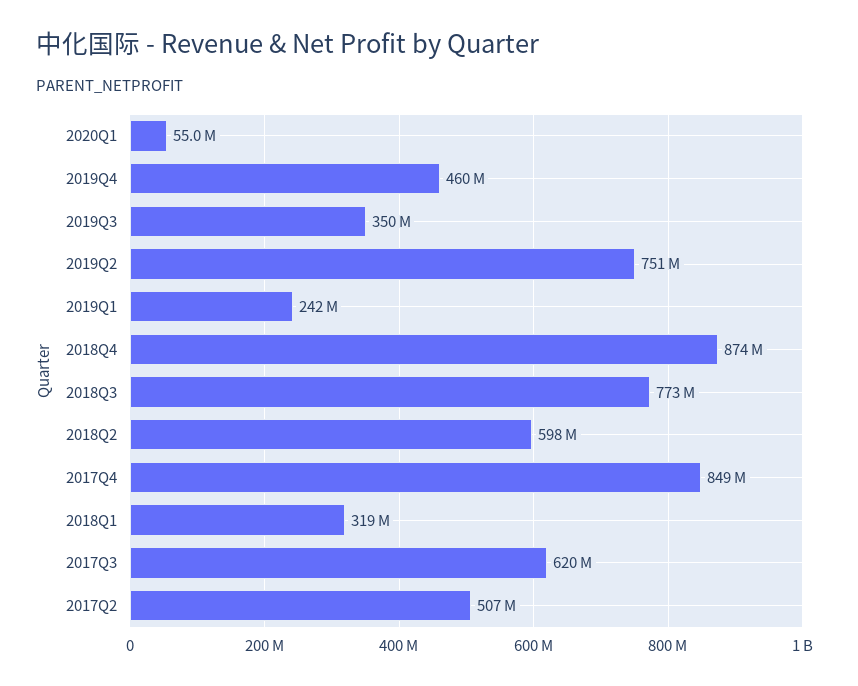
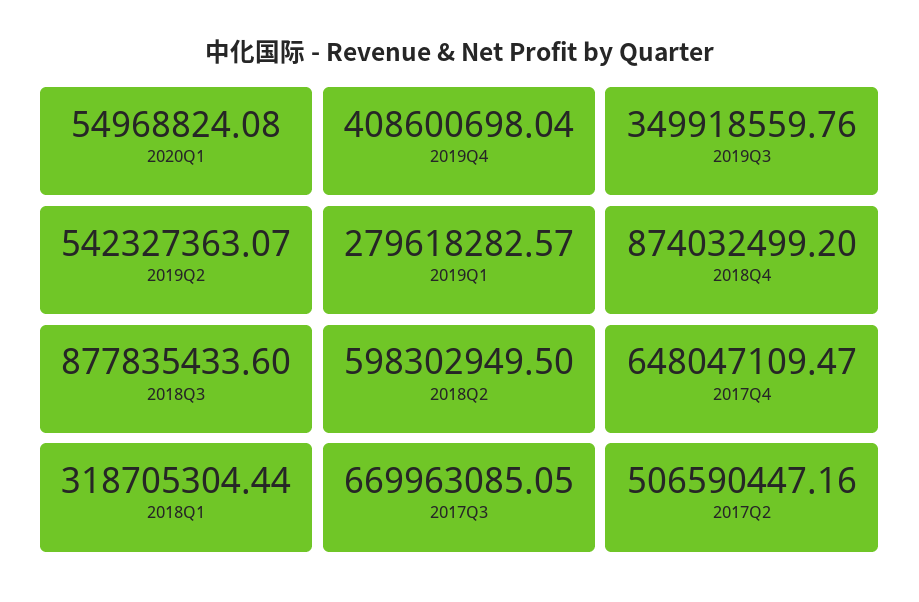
2019Q4: 460000000 -> 408600698.04
2019Q2: 751000000 -> 542327363.07
2019Q1: 242000000 -> 279618282.57
2018Q3: 773000000 -> 877835433.6
2017Q4: 849000000 -> 648047109.47
2017Q3: 620000000 -> 669963085.05

